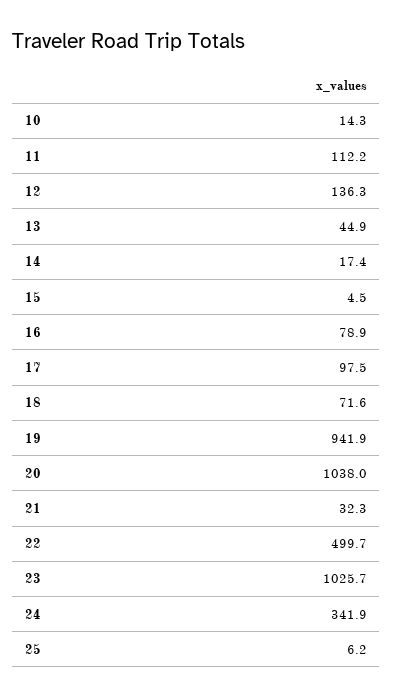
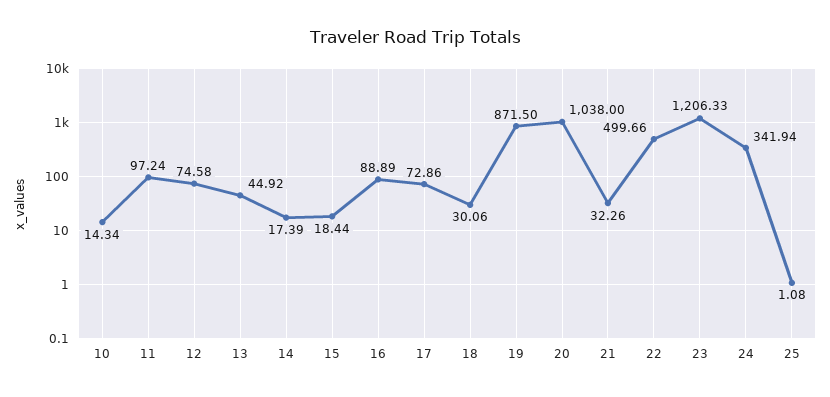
11: 112.2 -> 97.24
12: 136.3 -> 74.58
15: 4.5 -> 18.44
16: 78.9 -> 88.89
17: 97.5 -> 72.86
18: 71.6 -> 30.06
19: 941.9 -> 871.5
23: 1025.7 -> 1206.33
25: 6.2 -> 1.08

